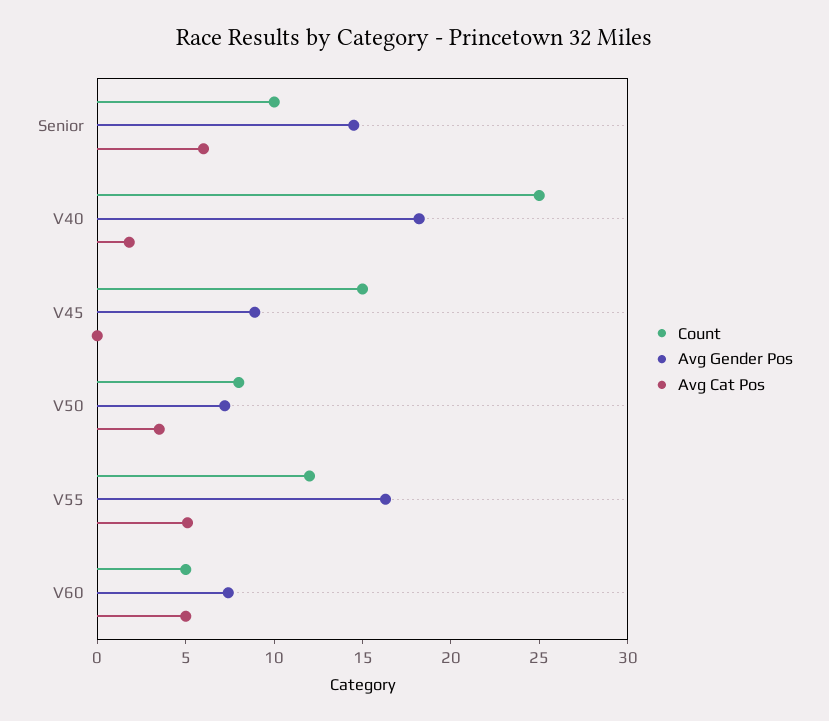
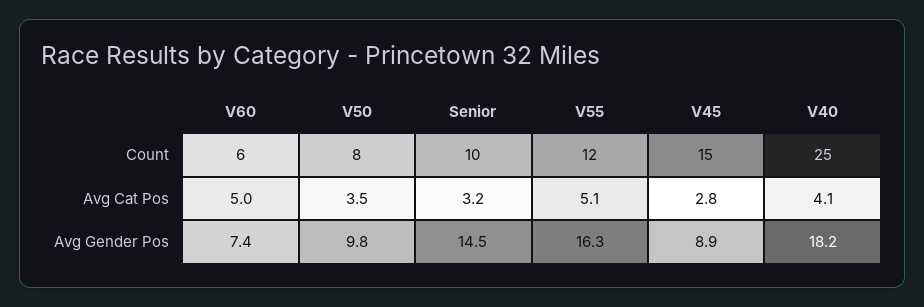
Avg Cat Pos, Senior: 6 -> 3.2
Avg Cat Pos, V40: 2 -> 4.1
Avg Cat Pos, V45: 0 -> 2.8
Avg Gender Pos, V50: 7 -> 9.8
Count, V60: 5 -> 6

